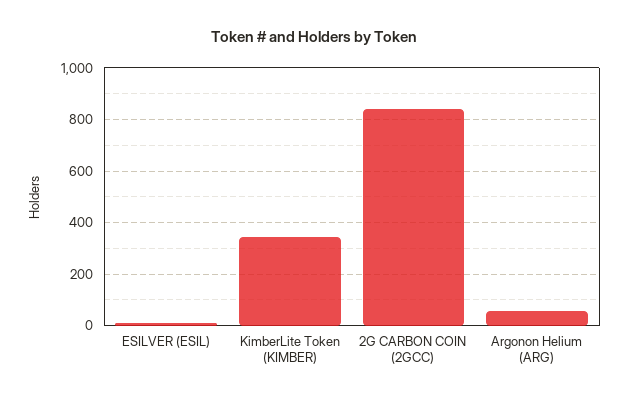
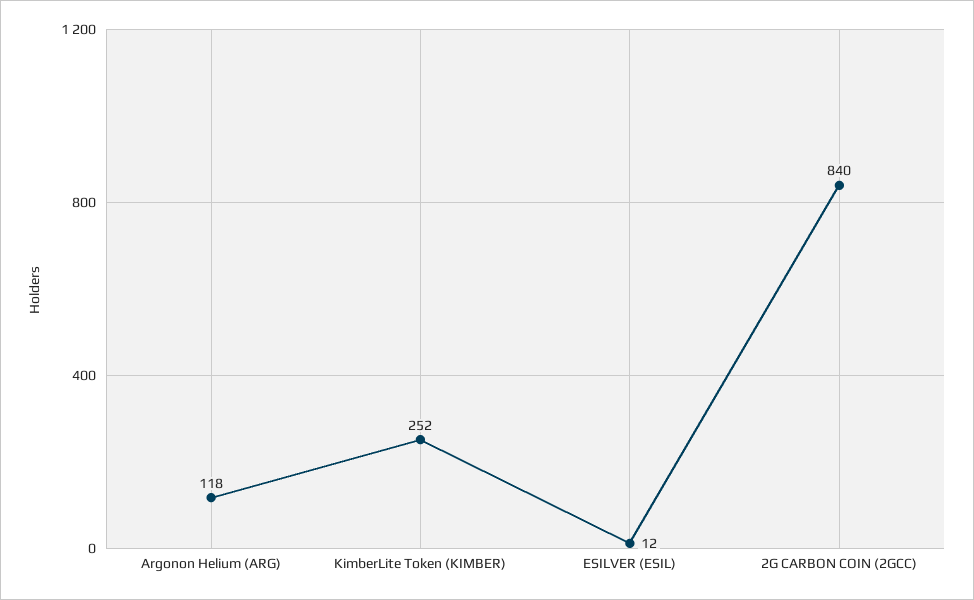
KimberLite Token (KIMBER): 350 -> 252
Argonon Helium (ARG): 50 -> 118

